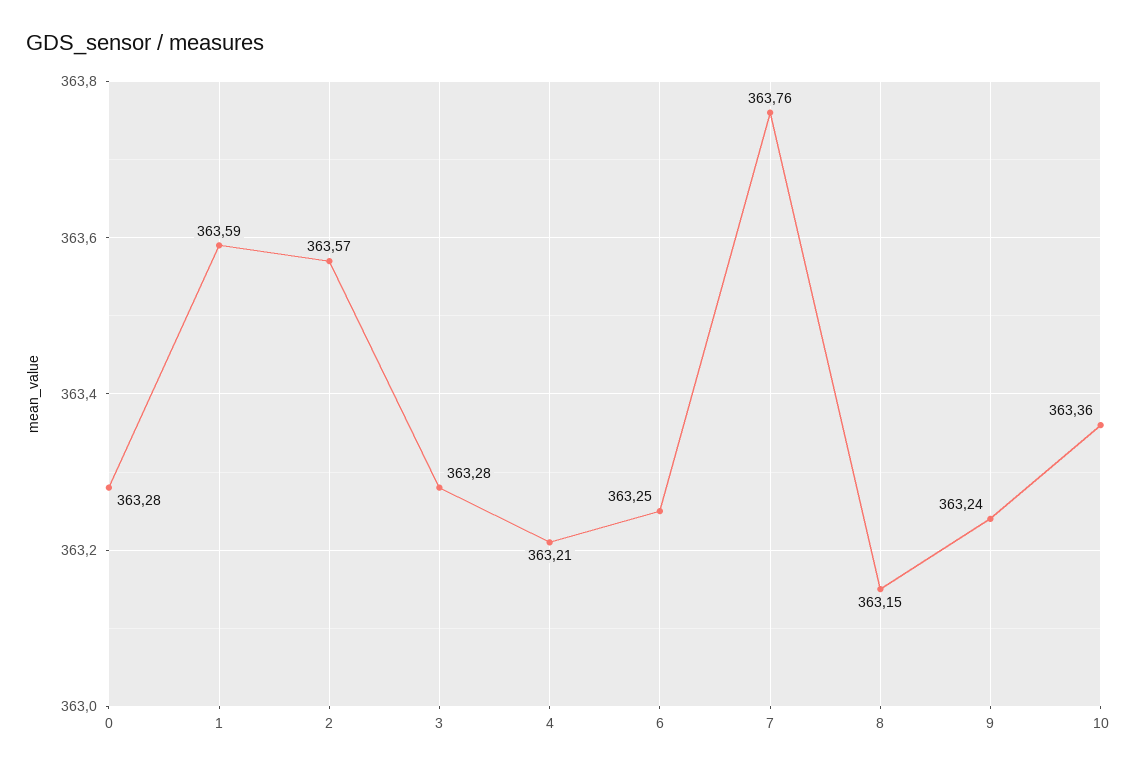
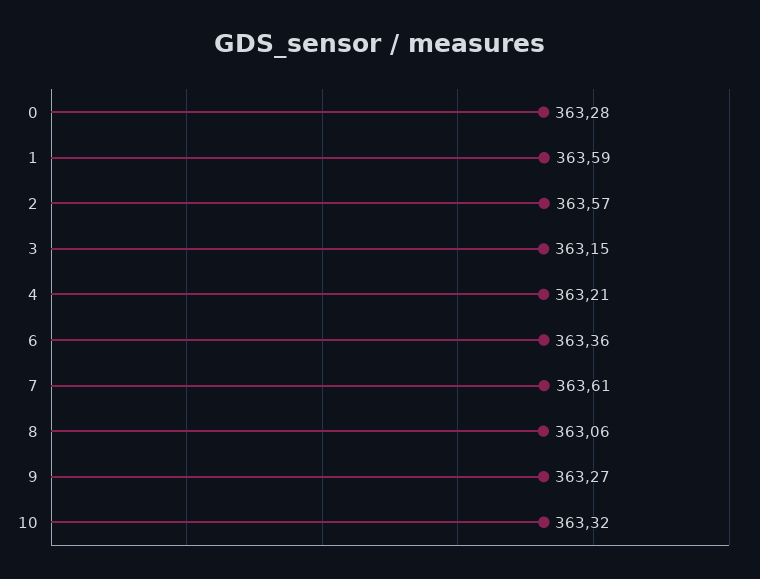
3: 363.28 -> 363.15
6: 363.25 -> 363.36
7: 363.76 -> 363.61
8: 363.15 -> 363.06
9: 363.24 -> 363.27
10: 363.36 -> 363.32

